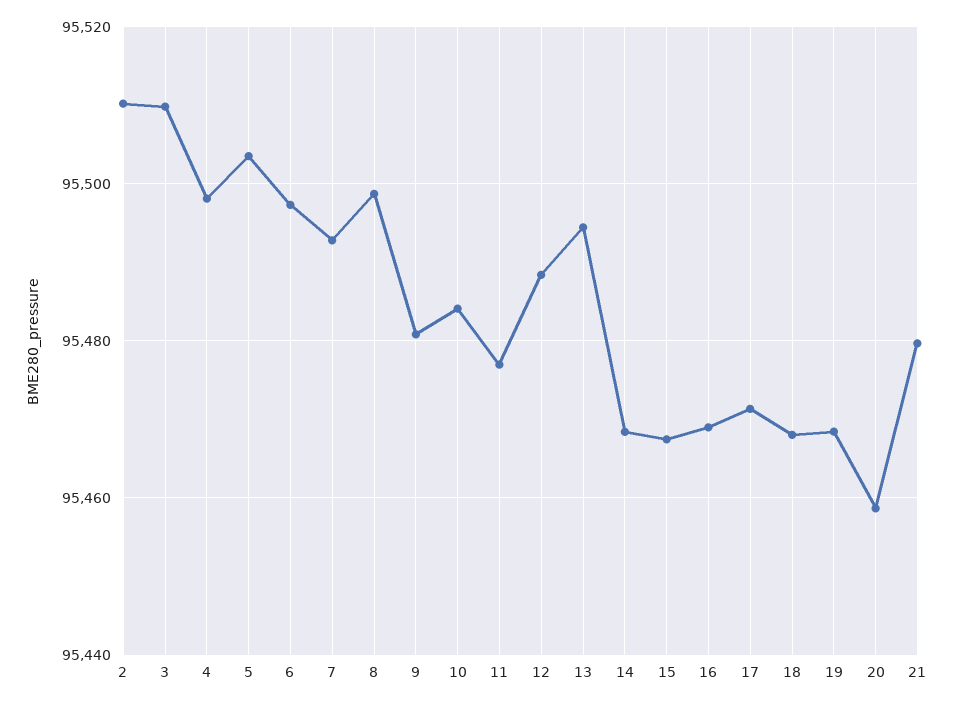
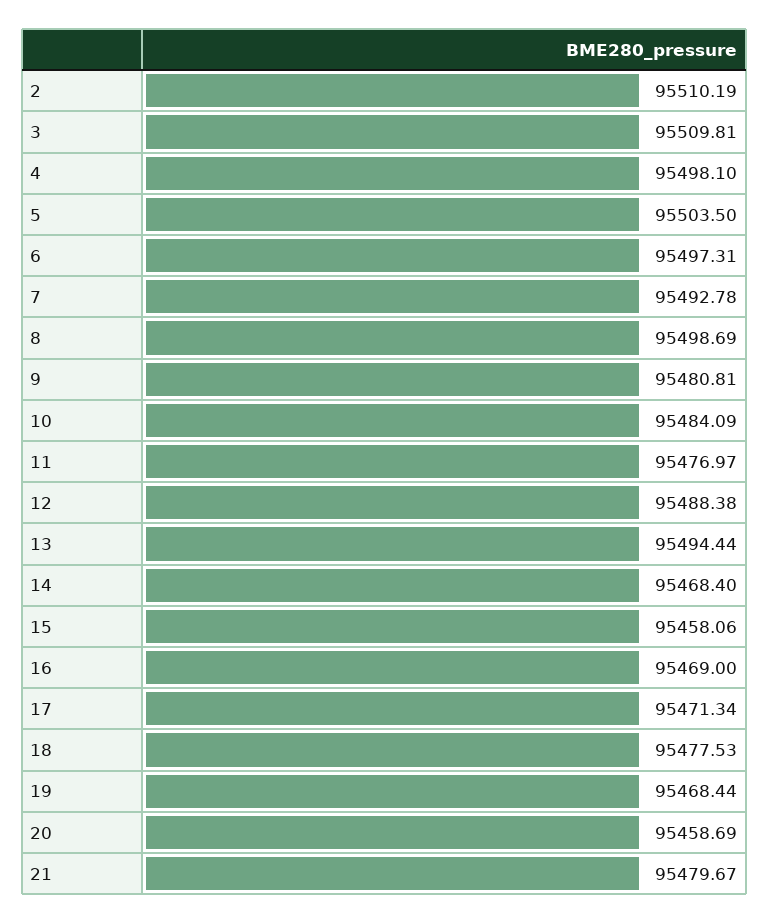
15: 95468 -> 95458.06
18: 95468 -> 95477.53

